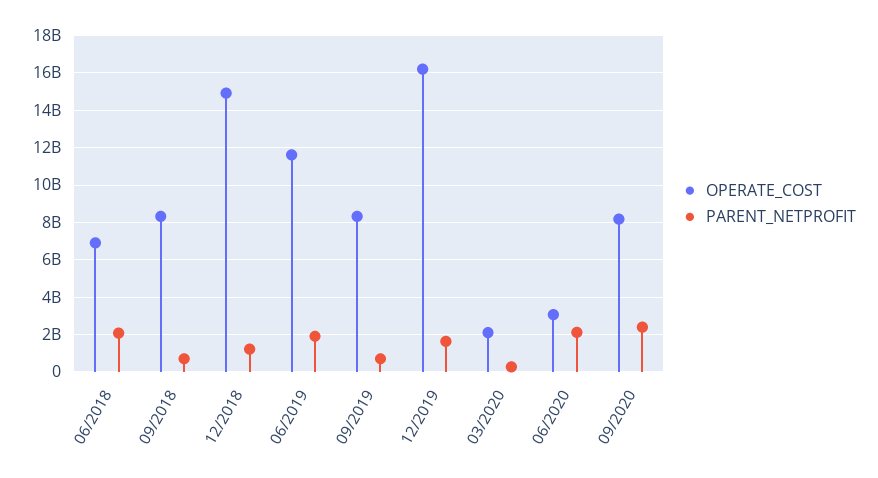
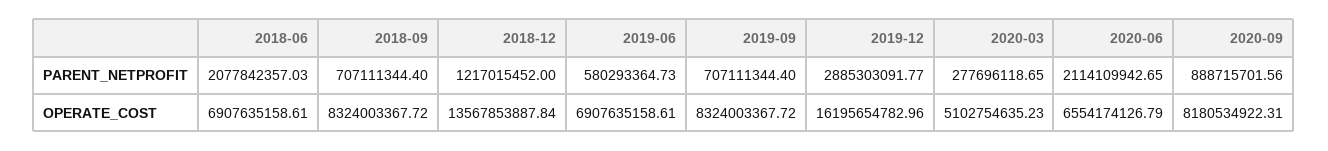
OPERATE_COST, 12/2018: 15000000000 -> 13567853887.84
OPERATE_COST, 06/2019: 11500000000 -> 6907635158.61
PARENT_NETPROFIT, 06/2019: 2000000000 -> 580293364.73
PARENT_NETPROFIT, 12/2019: 1500000000 -> 2885303091.77
OPERATE_COST, 03/2020: 2000000000 -> 5102754635.23
OPERATE_COST, 06/2020: 3000000000 -> 6554174126.79
PARENT_NETPROFIT, 09/2020: 2500000000 -> 888715701.56

